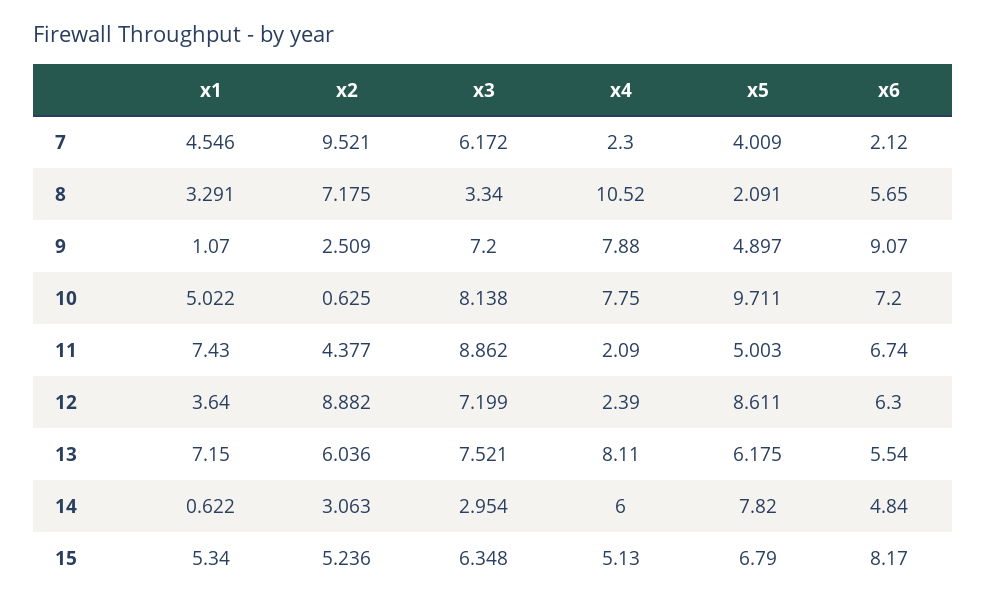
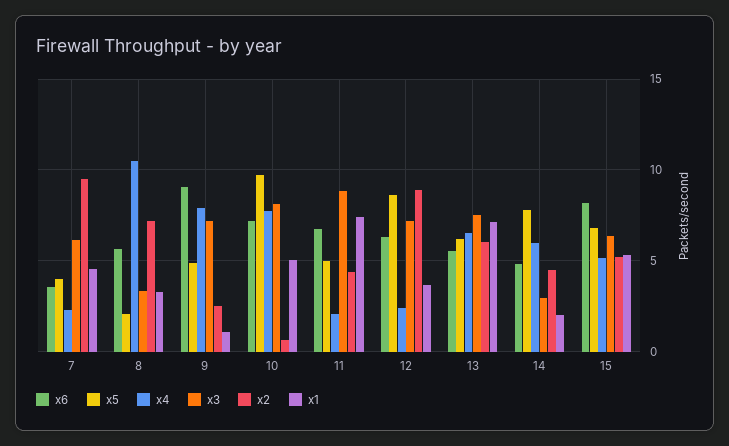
x6, 7: 2.12 -> 3.5
x4, 13: 8.11 -> 6.5
x1, 14: 0.622 -> 2
x2, 14: 3.063 -> 4.5

